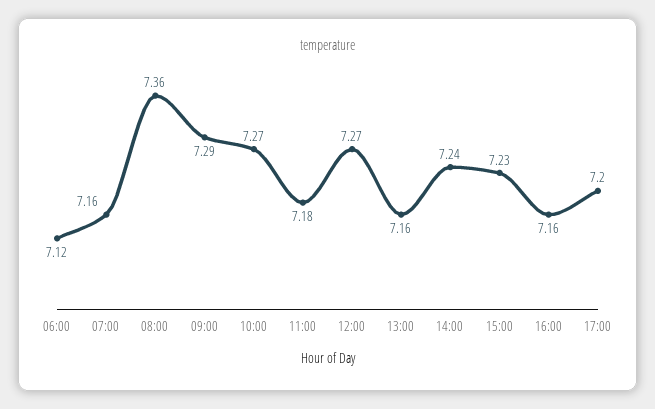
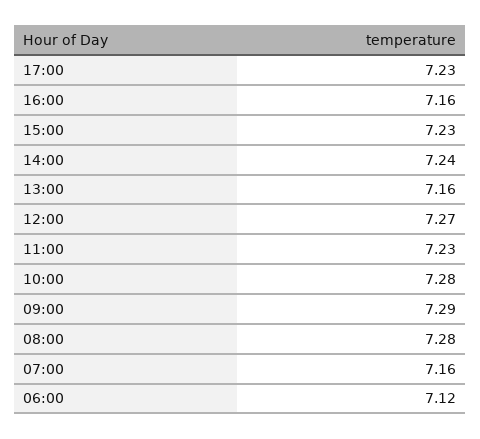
08:00: 7.36 -> 7.28
10:00: 7.27 -> 7.28
11:00: 7.18 -> 7.23
17:00: 7.2 -> 7.23

